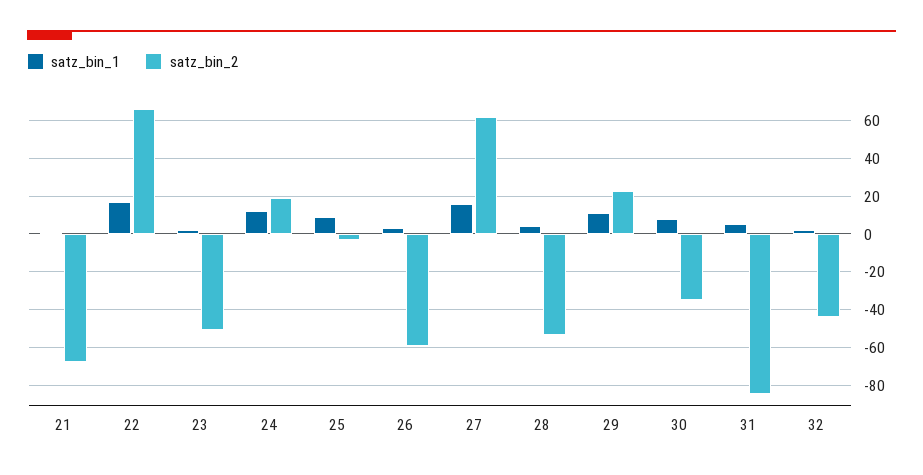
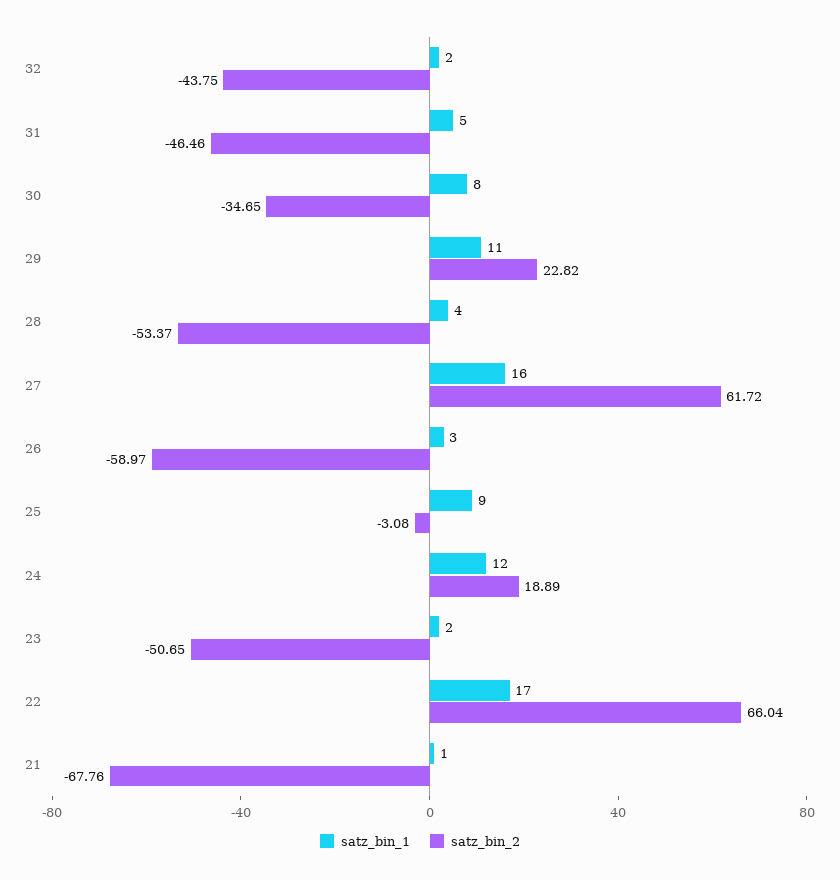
satz_bin_2, 31: -85 -> -46.46

